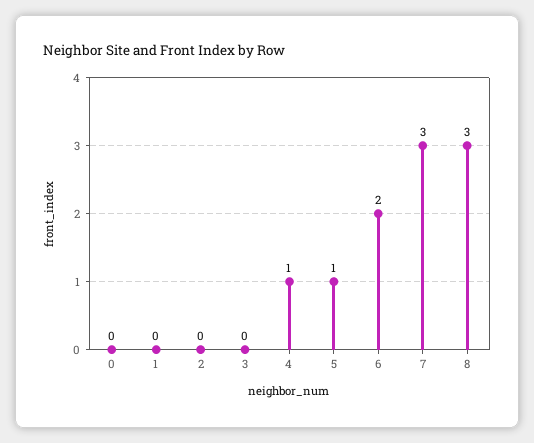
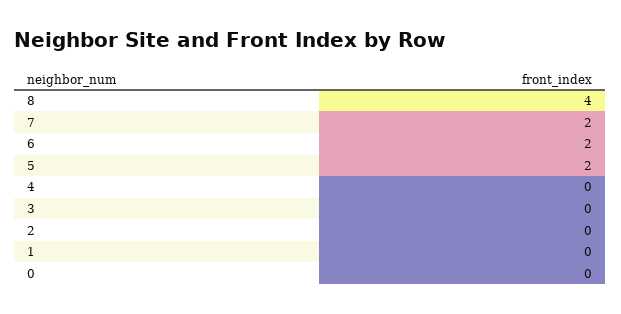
4: 1 -> 0
5: 1 -> 2
7: 3 -> 2
8: 3 -> 4

